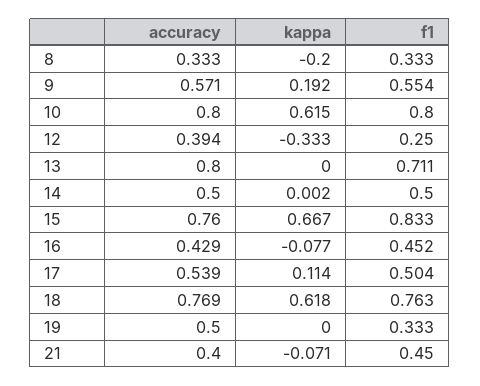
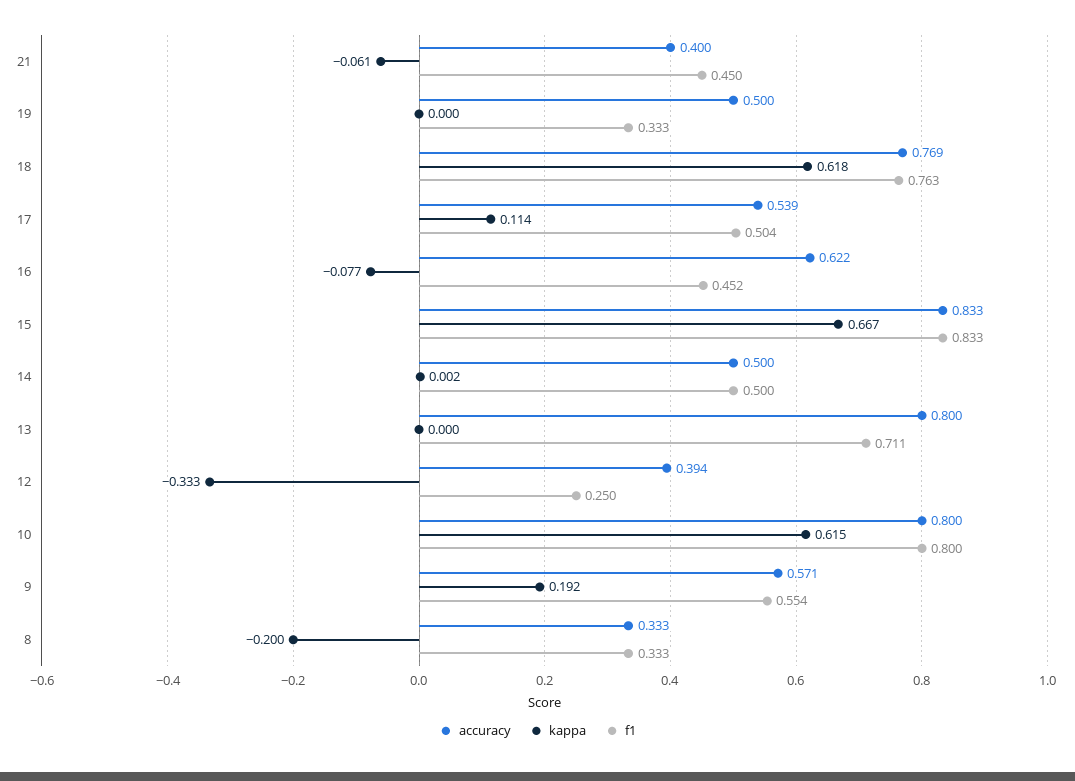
accuracy, 15: 0.76 -> 0.833
accuracy, 16: 0.429 -> 0.622
kappa, 21: -0.071 -> -0.061

